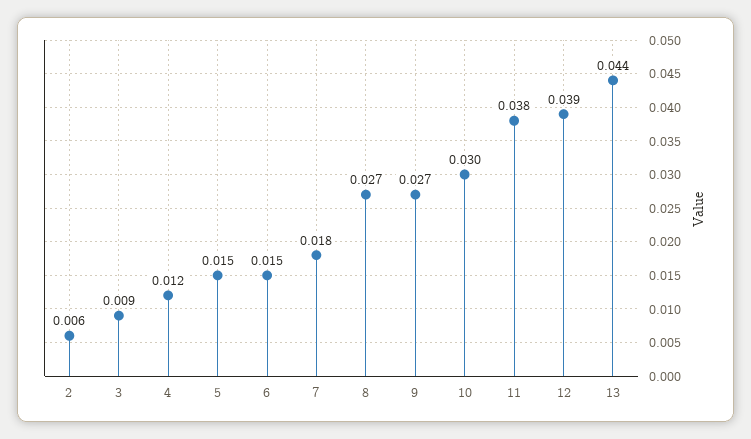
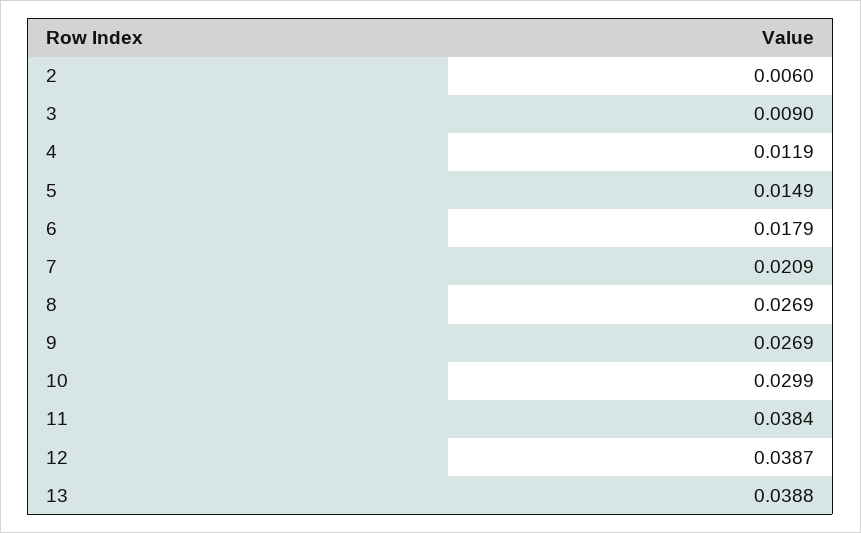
6: 0.015 -> 0.0179
7: 0.018 -> 0.0209
13: 0.044 -> 0.0388

